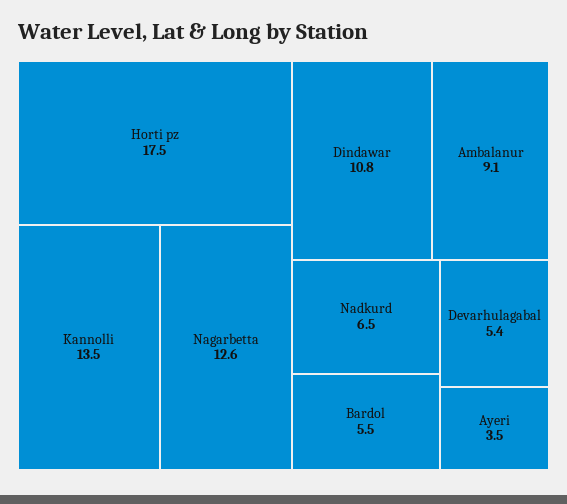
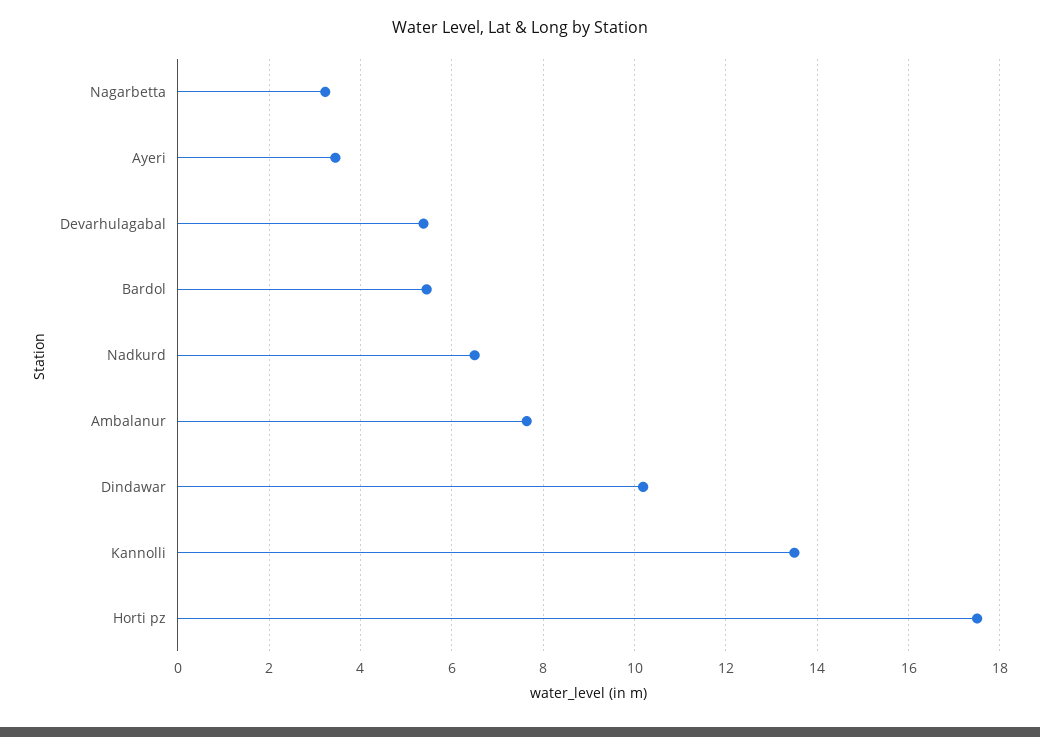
Nagarbetta: 12.6 -> 3.2
Dindawar: 10.8 -> 10.2
Ambalanur: 9.1 -> 7.6

